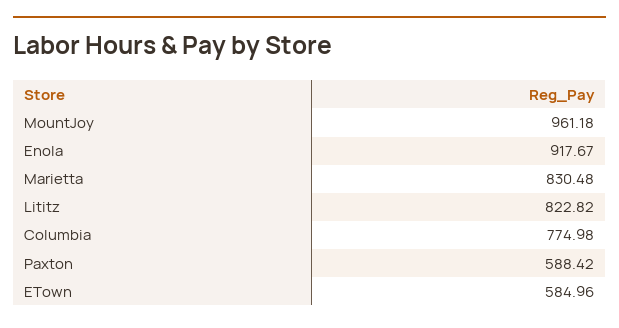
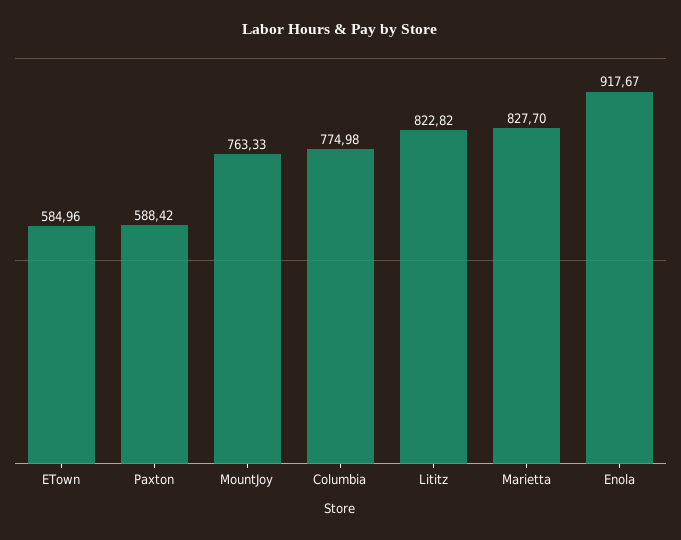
MountJoy: 961.18 -> 763.33
Marietta: 830.48 -> 827.7

